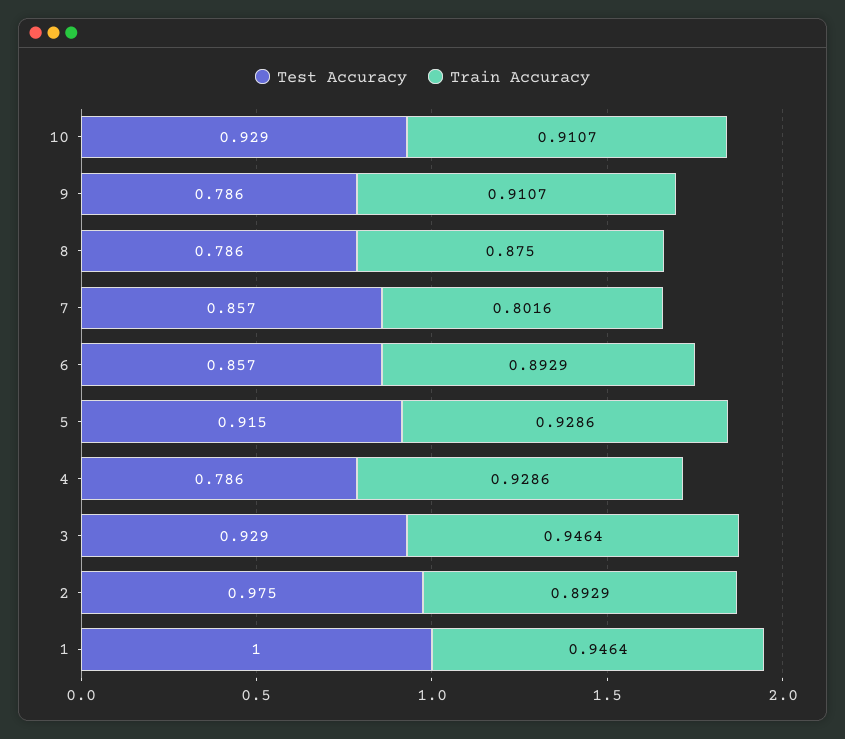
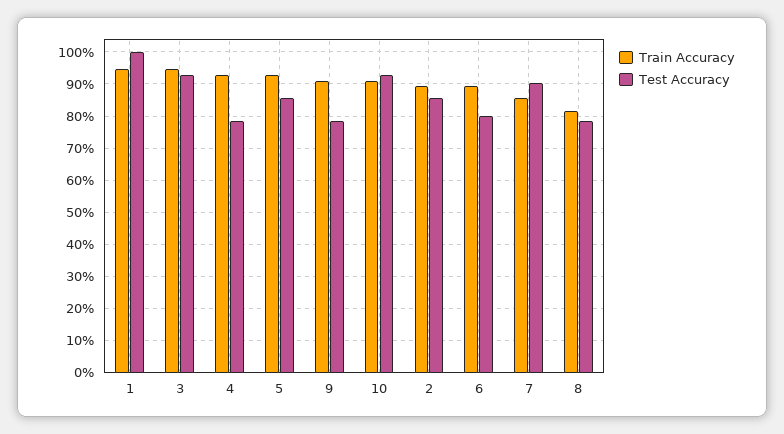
Train Accuracy, 8: 0.875 -> 0.82
Test Accuracy, 7: 0.857 -> 0.9
Train Accuracy, 7: 0.8016 -> 0.86
Test Accuracy, 6: 0.857 -> 0.8
Test Accuracy, 5: 0.915 -> 0.86
Test Accuracy, 2: 0.975 -> 0.86

